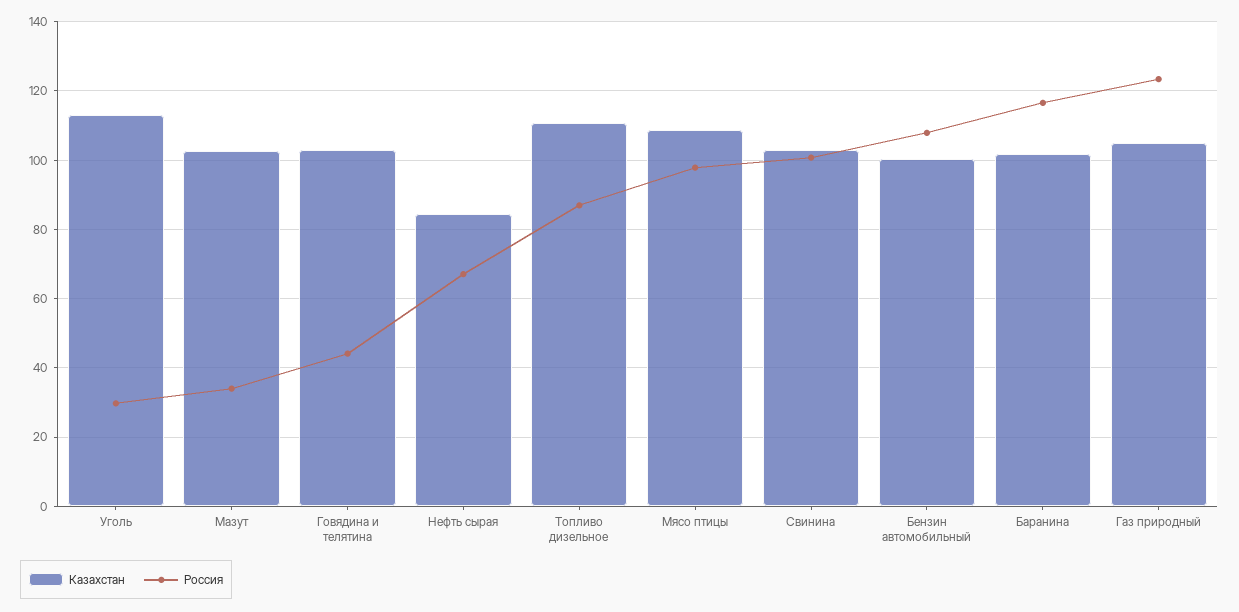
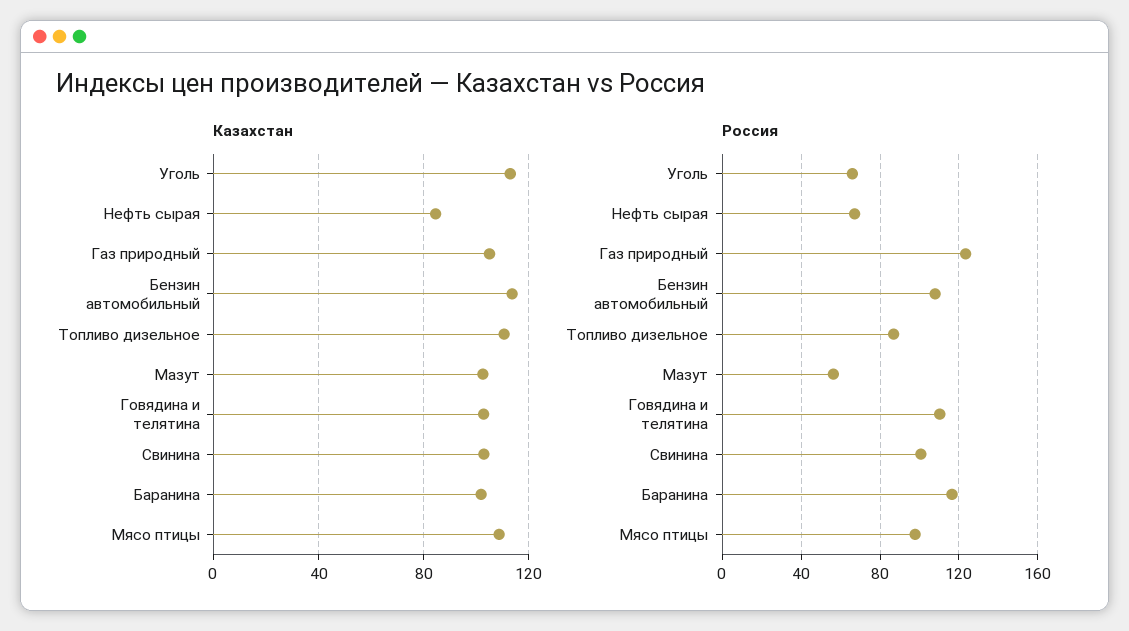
Россия, Уголь: 30 -> 65
Россия, Мазут: 34 -> 55
Россия, Говядина и телятина: 44 -> 110
Казахстан, Бензин автомобильный: 100 -> 115

